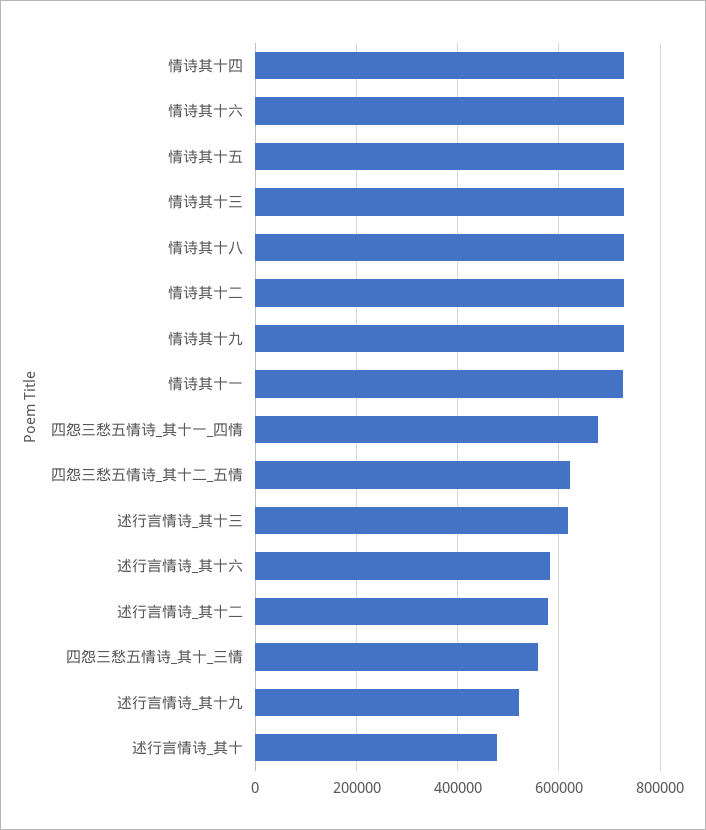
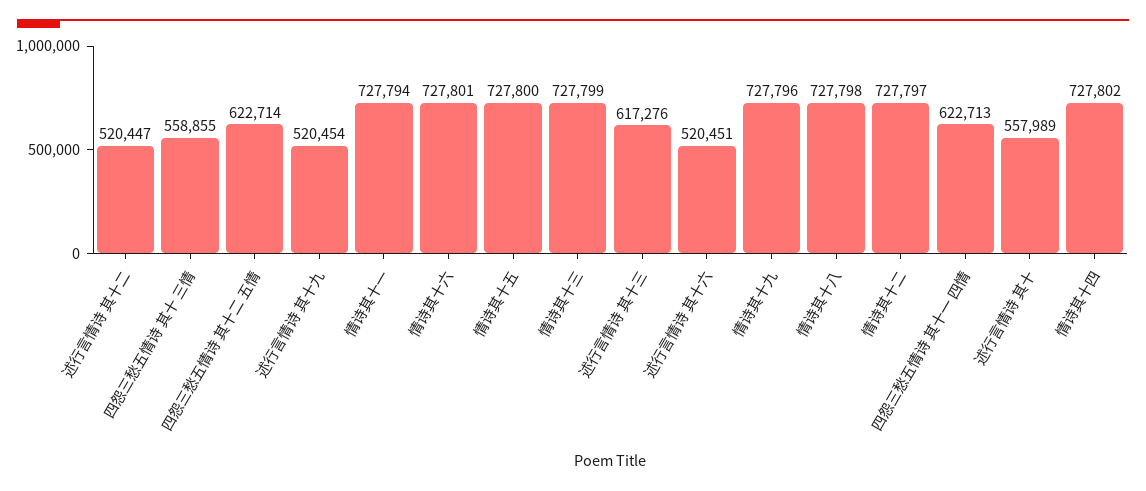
四怨三愁五情诗_其十一_四情: 680000 -> 622713
述行言情诗_其十六: 580000 -> 520451
述行言情诗_其十二: 580000 -> 520447
述行言情诗_其十: 480000 -> 557989

